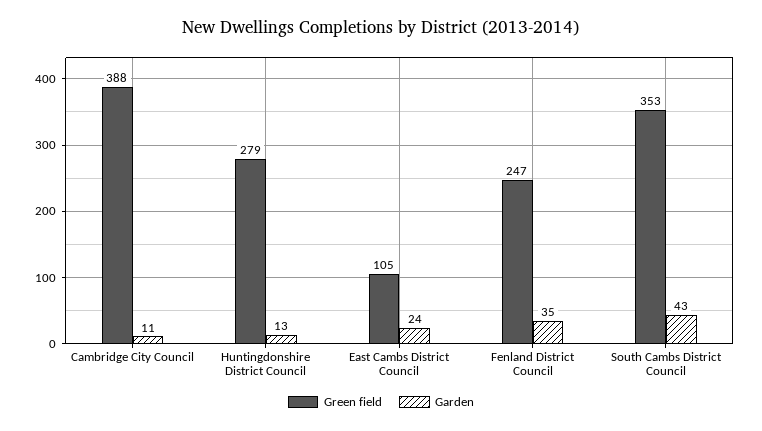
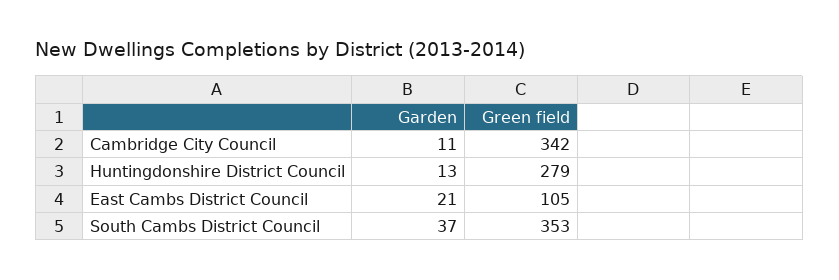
Green field, Cambridge City Council: 388 -> 342
Garden, East Cambs District Council: 24 -> 21
Green field, Fenland District Council: 247 -> none
Garden, Fenland District Council: 35 -> none
Garden, South Cambs District Council: 43 -> 37

